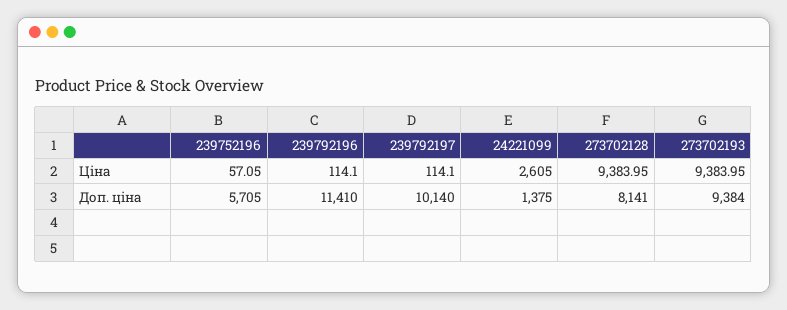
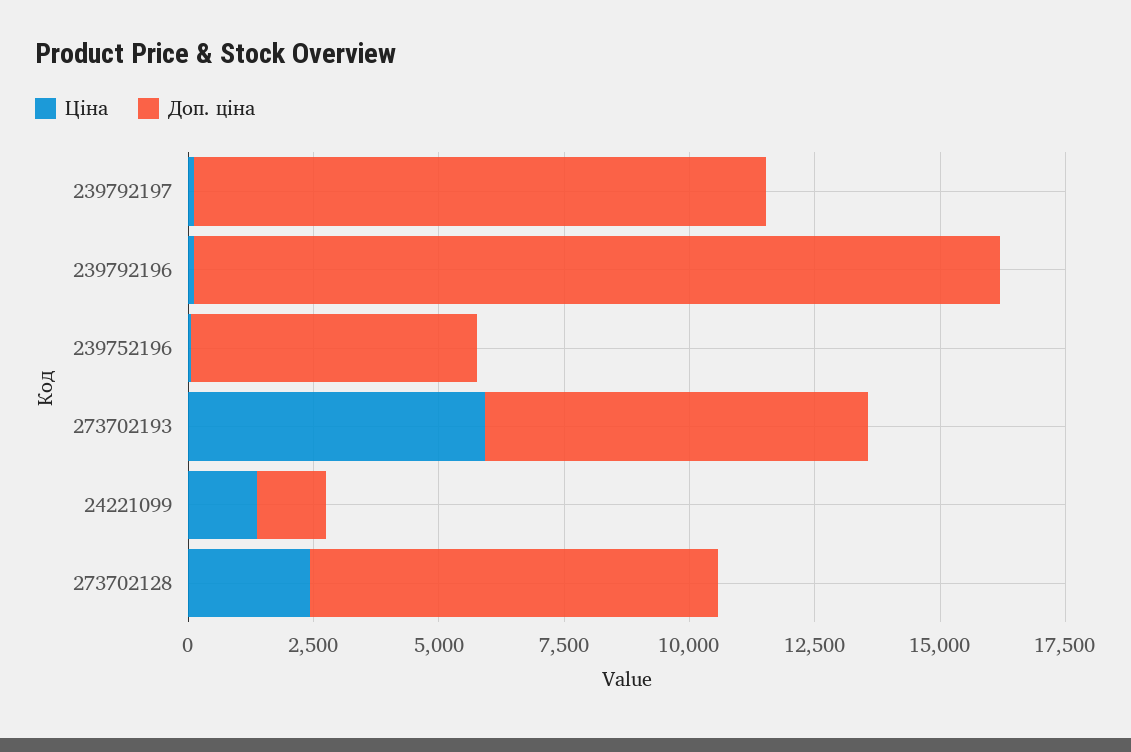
Ціна, 24221099: 2605 -> 1500
Ціна, 273702128: 9383.95 -> 2500
Ціна, 273702193: 9383.95 -> 6000
Доп. ціна, 239792196: 11410 -> 16000
Доп. ціна, 239792197: 10140 -> 11500
Доп. ціна, 273702193: 9384 -> 7500

